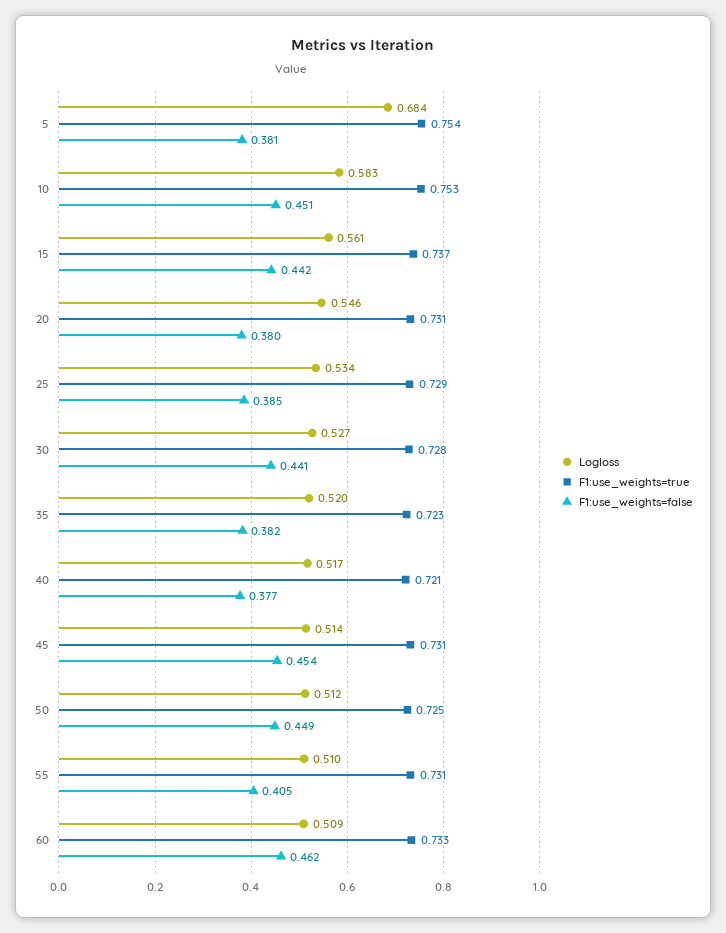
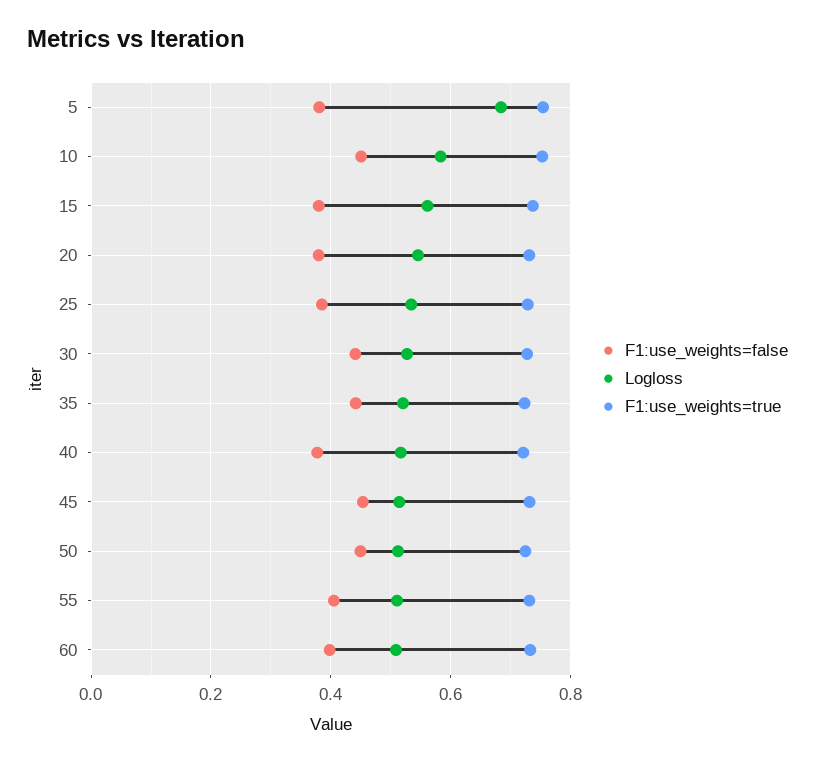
F1:use_weights=false, 15: 0.442 -> 0.38
F1:use_weights=false, 35: 0.382 -> 0.44
F1:use_weights=false, 60: 0.462 -> 0.4

